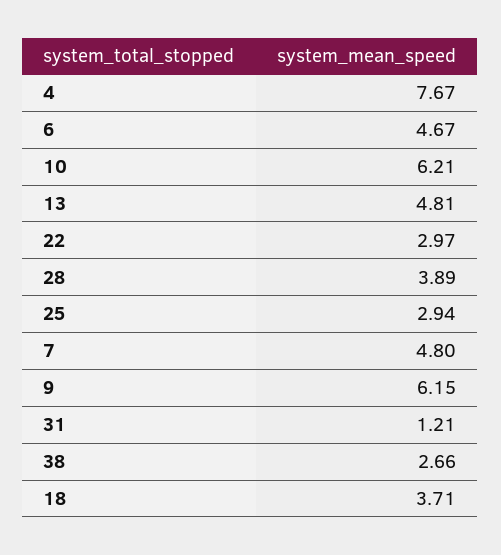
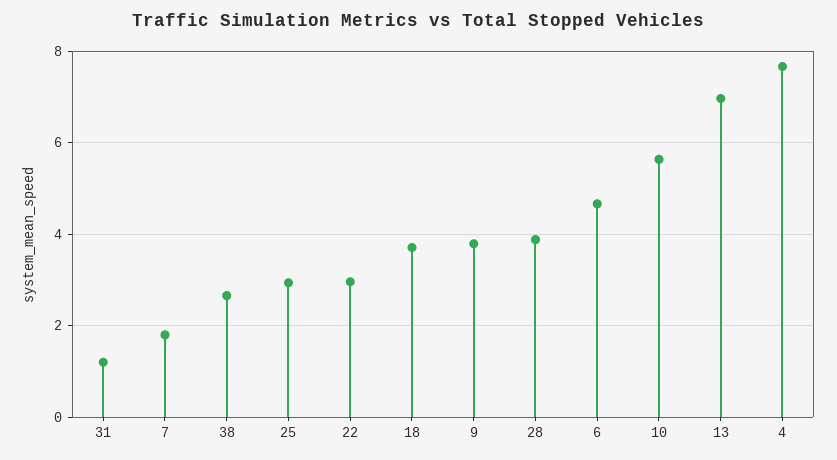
10: 6.21 -> 5.6
13: 4.81 -> 7
7: 4.8 -> 1.8
9: 6.15 -> 3.8

